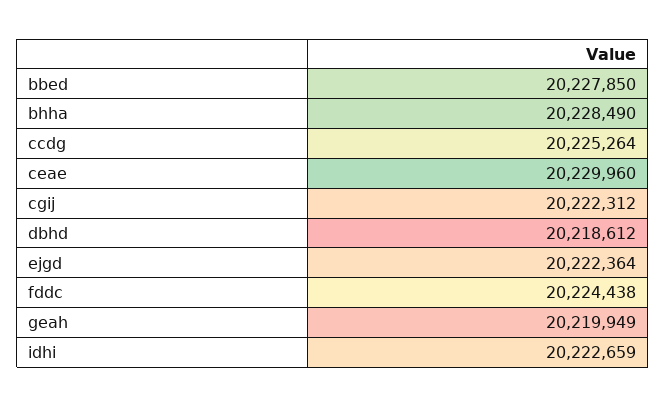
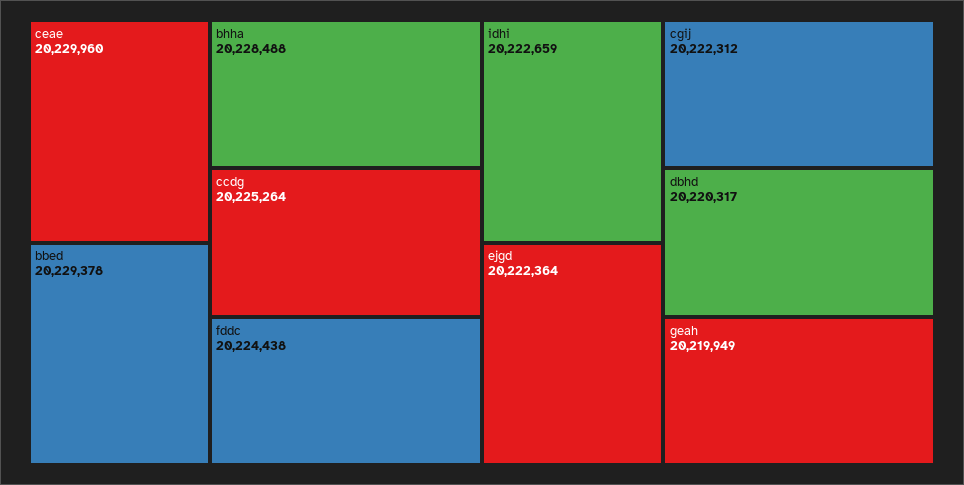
bbed: 20227850 -> 20229378
bhha: 20228490 -> 20228488
dbhd: 20218612 -> 20220317

